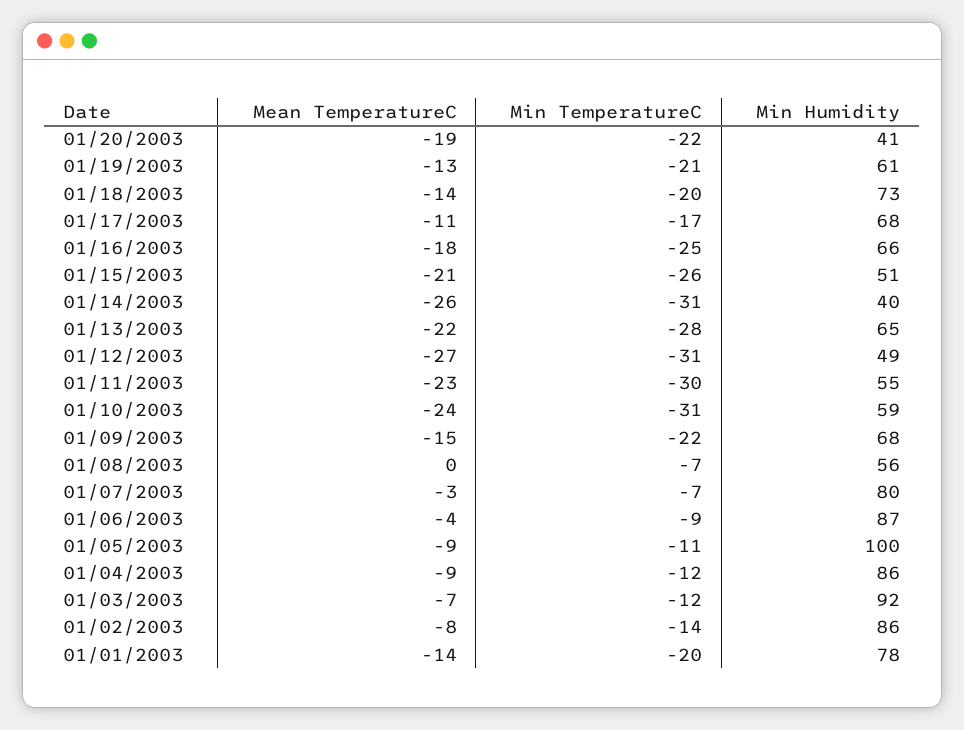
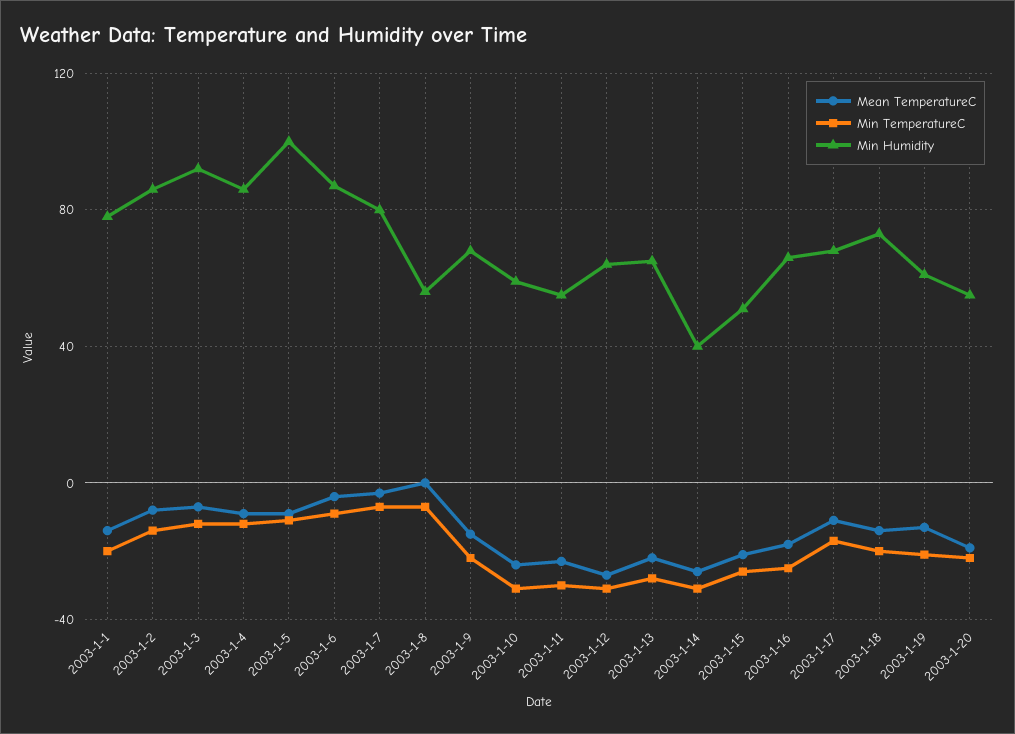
Min Humidity, 01/20/2003: 41 -> 55
Min Humidity, 01/12/2003: 49 -> 65

